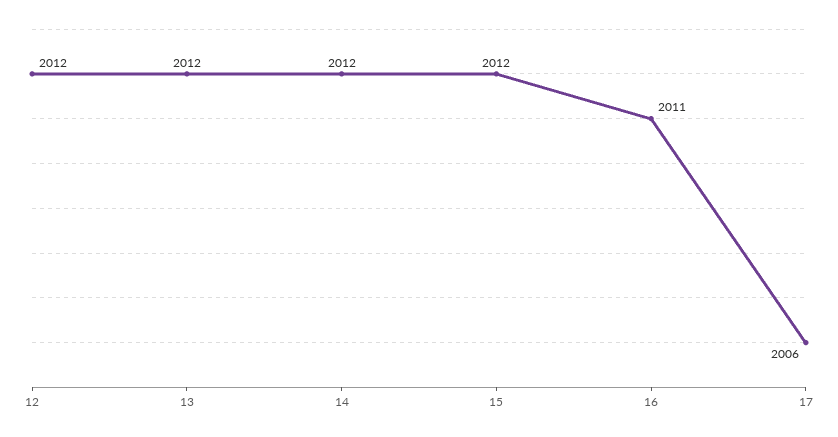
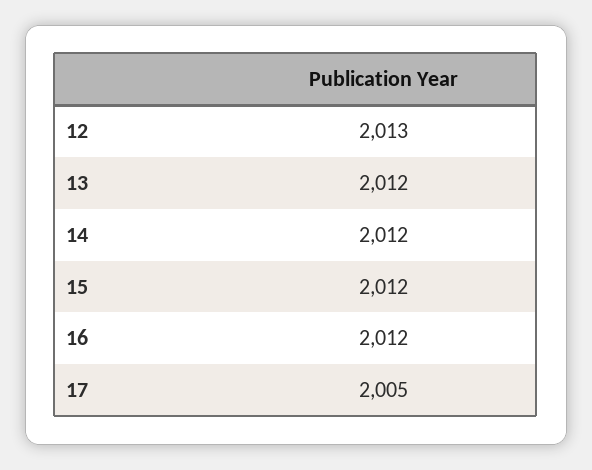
12: 2012 -> 2013
16: 2011 -> 2012
17: 2006 -> 2005

